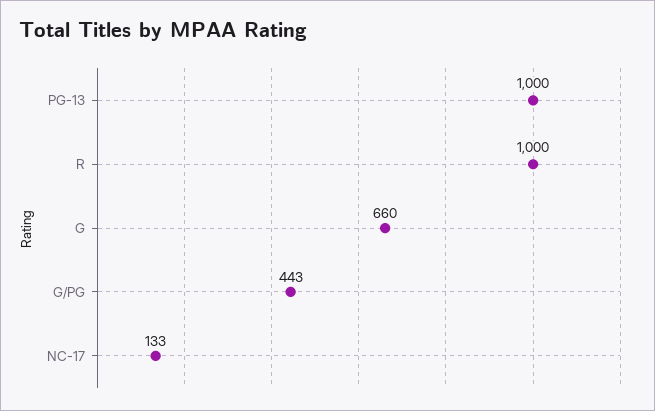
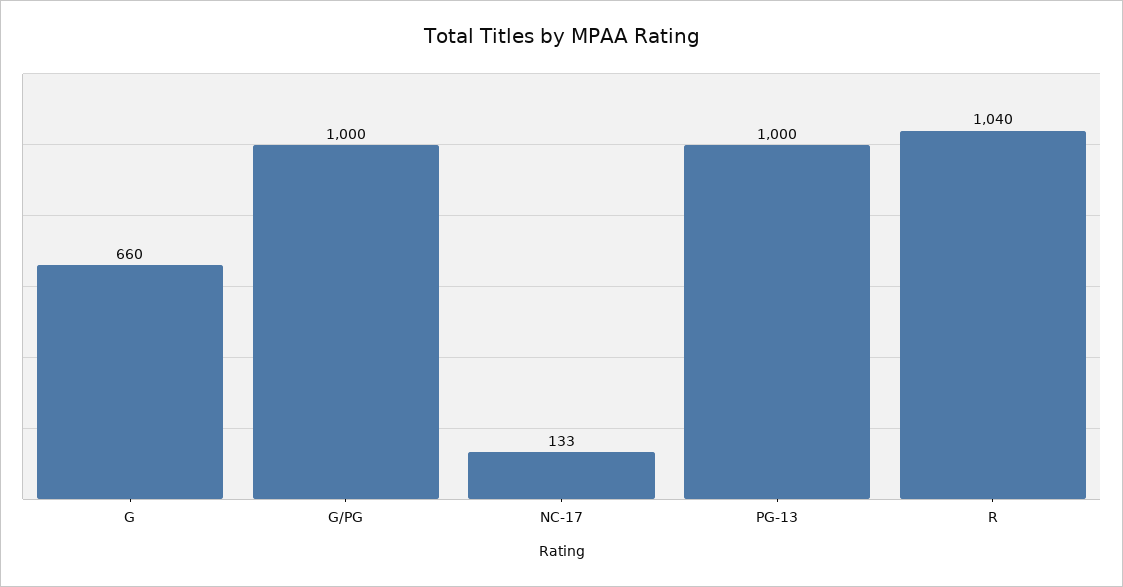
R: 1000 -> 1040
G/PG: 443 -> 1000

